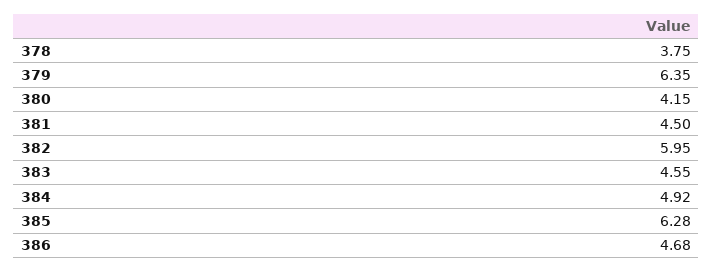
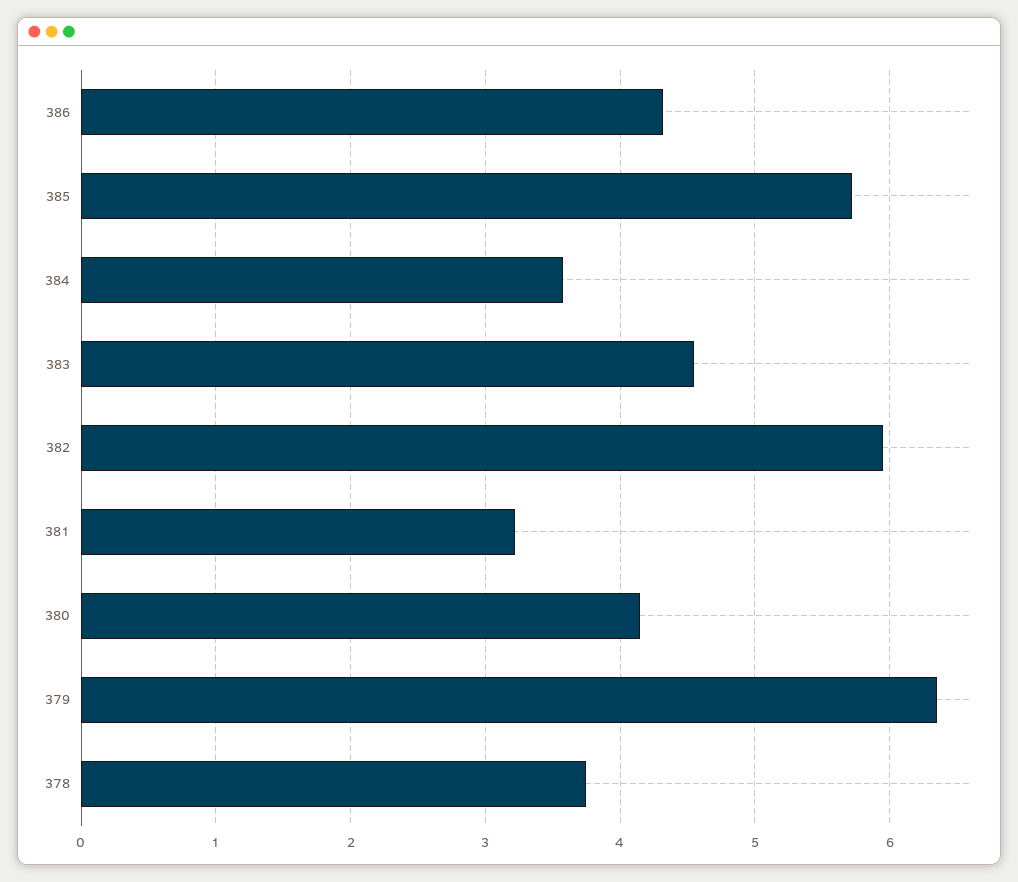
381: 4.5 -> 3.2
384: 4.92 -> 3.6
385: 6.28 -> 5.7
386: 4.68 -> 4.3

